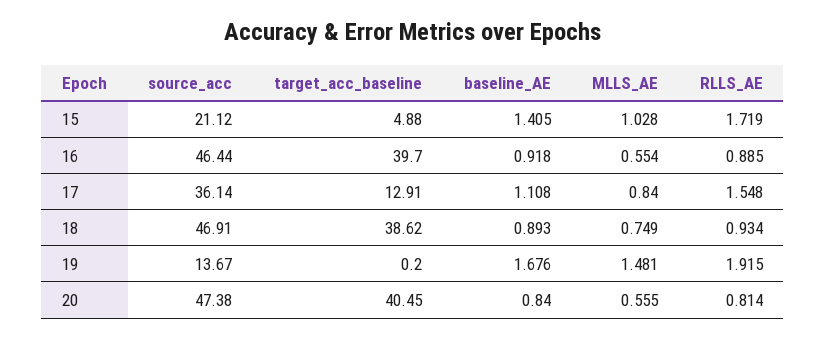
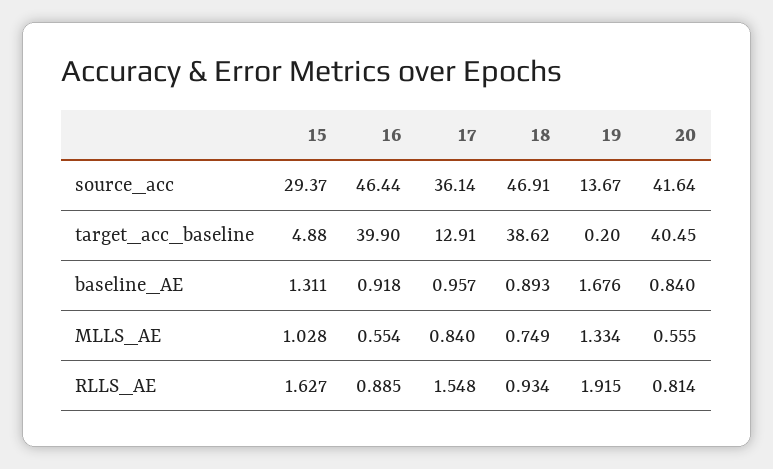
source_acc, 15: 21.12 -> 29.37
baseline_AE, 15: 1.405 -> 1.311
RLLS_AE, 15: 1.719 -> 1.627
target_acc_baseline, 16: 39.7 -> 39.9
baseline_AE, 17: 1.108 -> 0.957
MLLS_AE, 19: 1.481 -> 1.334
source_acc, 20: 47.38 -> 41.64

